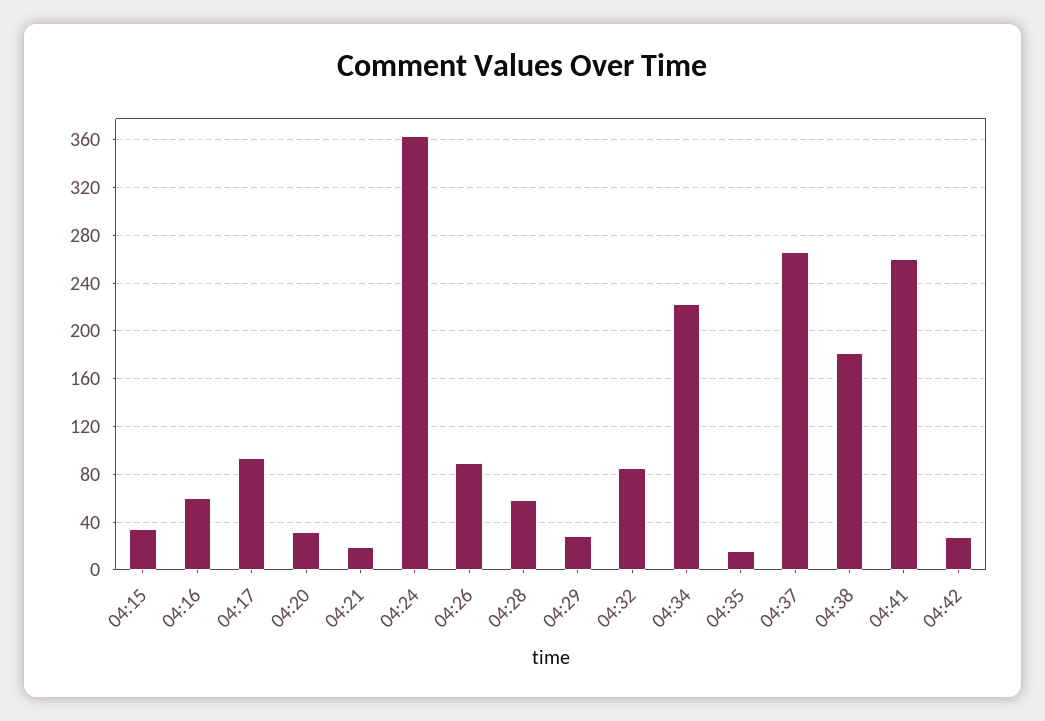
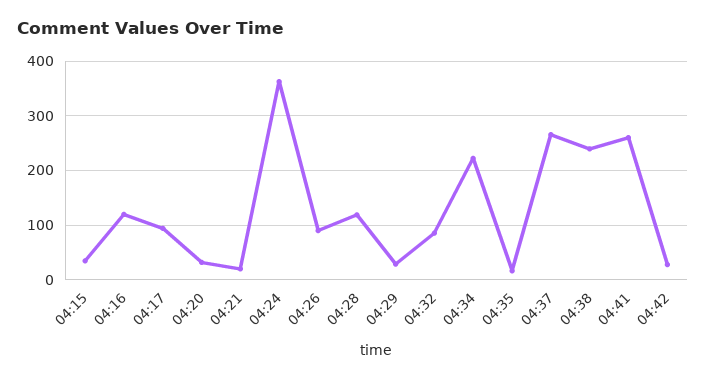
04:16: 60 -> 120
04:28: 60 -> 120
04:38: 180 -> 240

